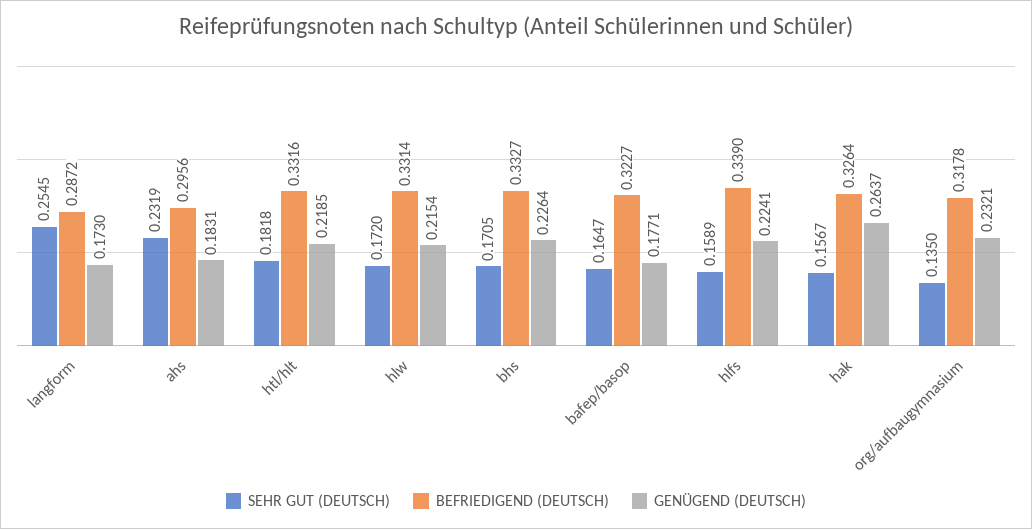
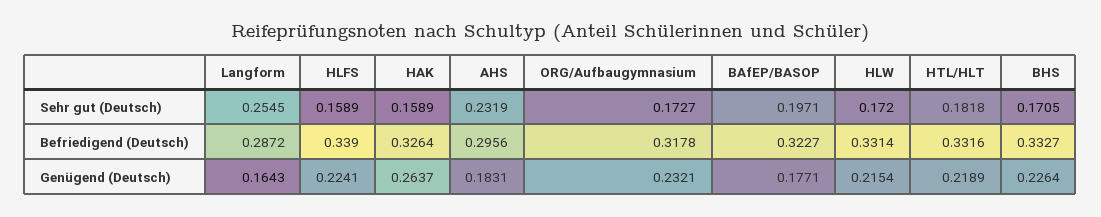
GENÜGEND (DEUTSCH), langform: 0.173 -> 0.1643
GENÜGEND (DEUTSCH), htl/hlt: 0.2185 -> 0.2189
SEHR GUT (DEUTSCH), bafep/basop: 0.1647 -> 0.1971
SEHR GUT (DEUTSCH), hak: 0.1567 -> 0.1589
SEHR GUT (DEUTSCH), org/aufbaugymnasium: 0.135 -> 0.1727

